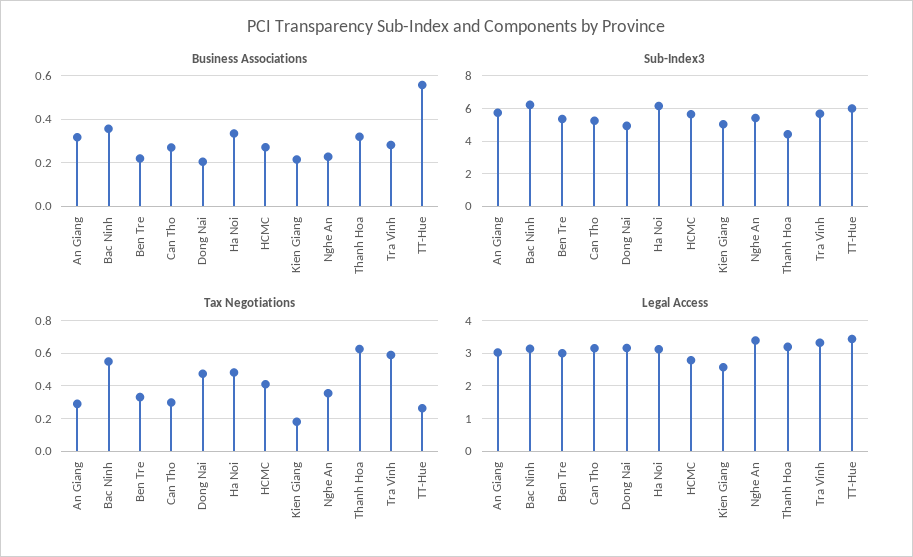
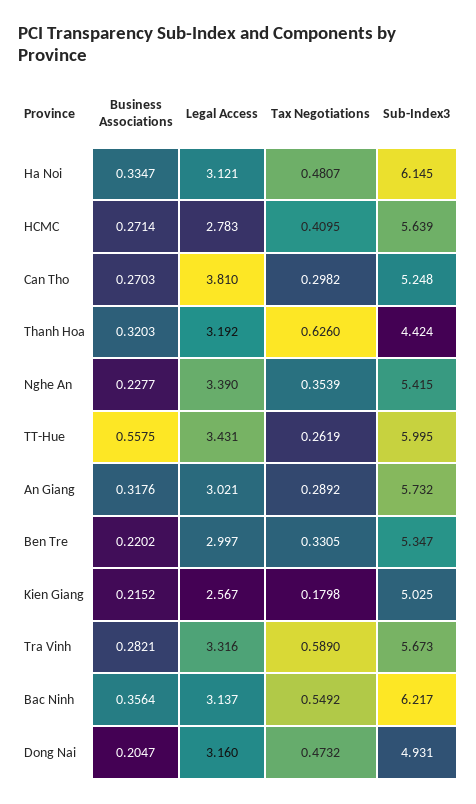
Legal Access, Can Tho: 3.2 -> 3.81

